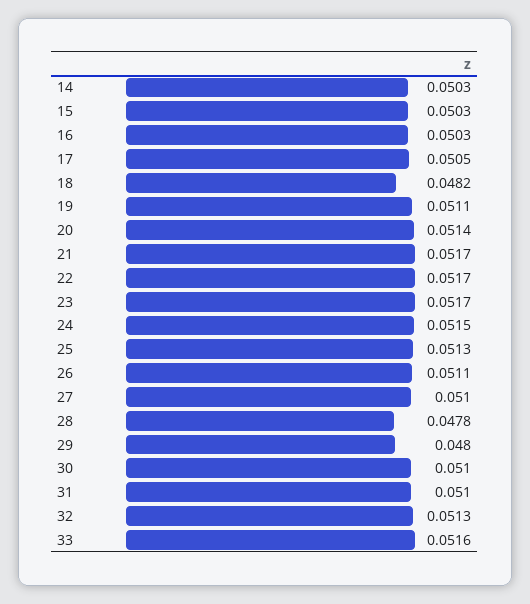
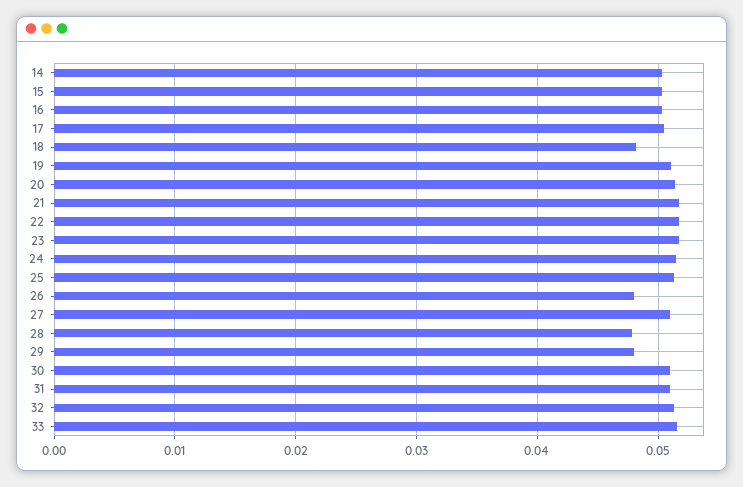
26: 0.0511 -> 0.048

